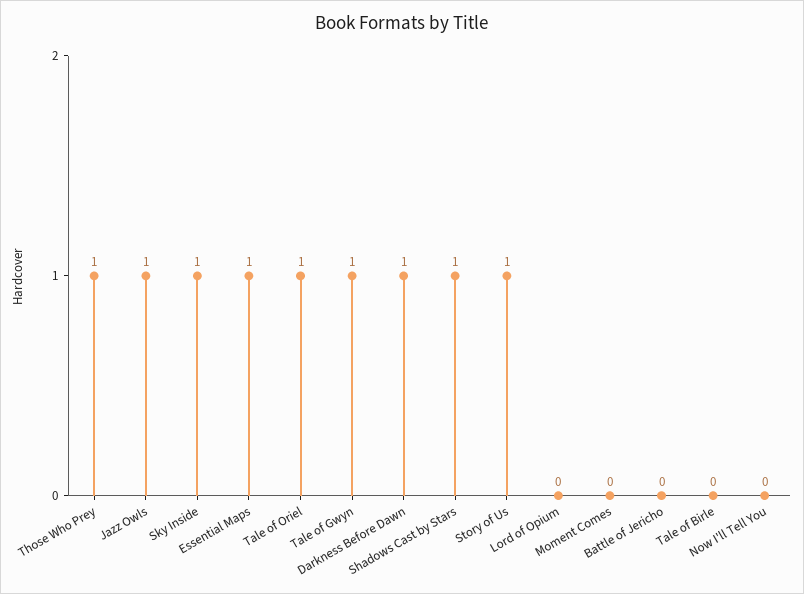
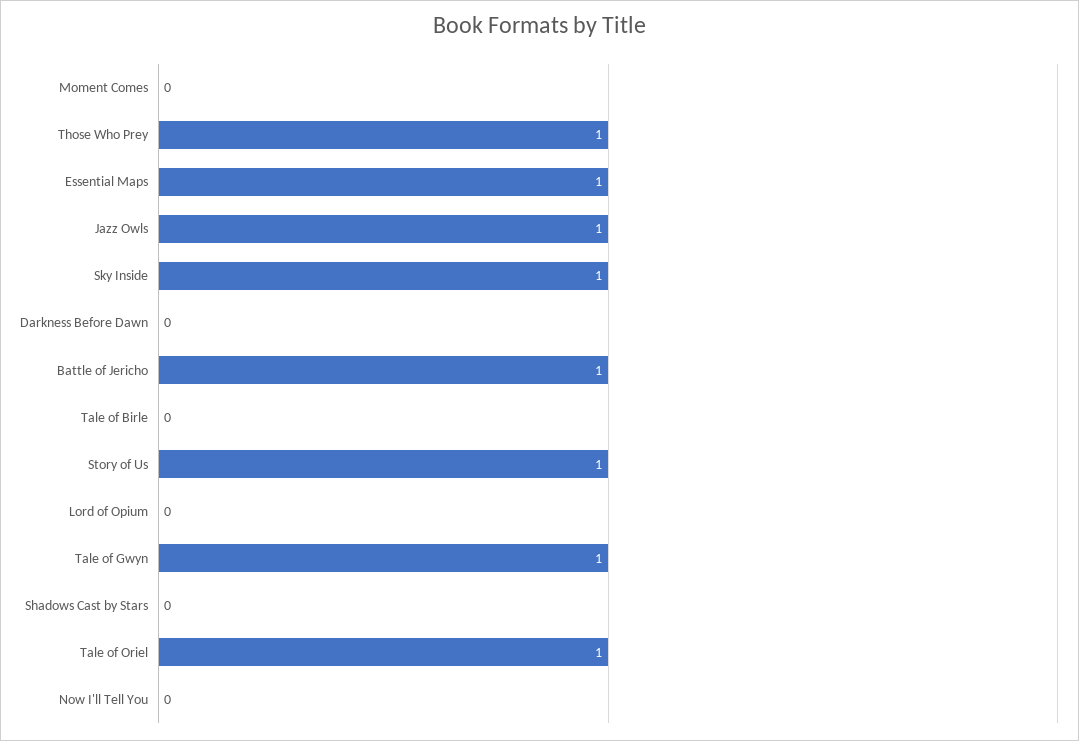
Darkness Before Dawn: 1 -> 0
Shadows Cast by Stars: 1 -> 0
Battle of Jericho: 0 -> 1

